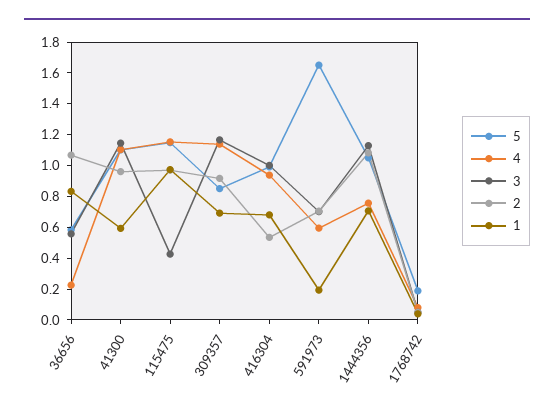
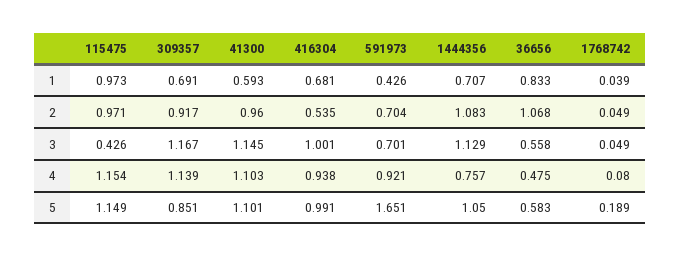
4, 36656: 0.2 -> 0.475
4, 591973: 0.6 -> 0.921
1, 591973: 0.2 -> 0.426

